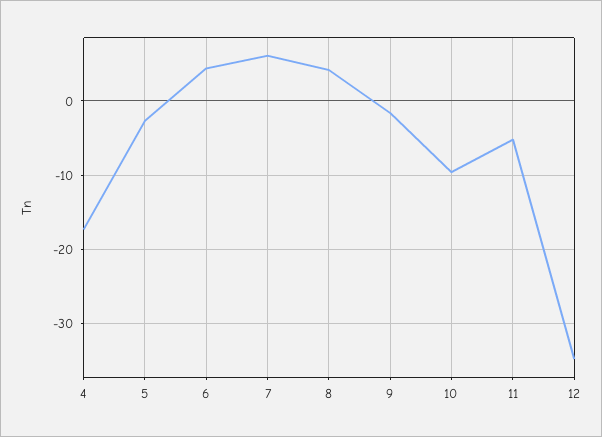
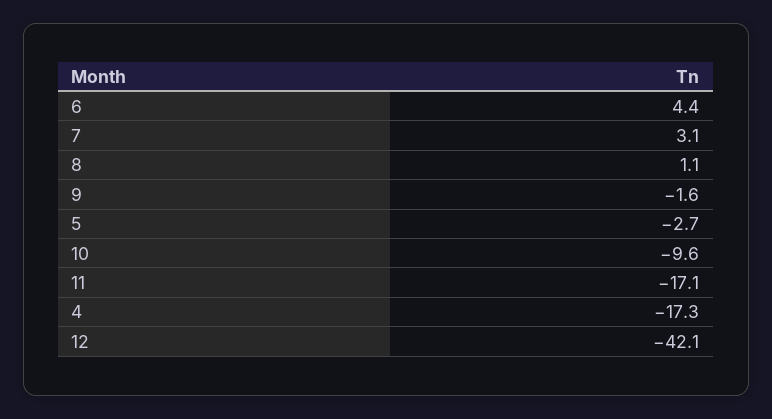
7: 6 -> 3.1
8: 4 -> 1.1
11: -5 -> -17.1
12: -35 -> -42.1

